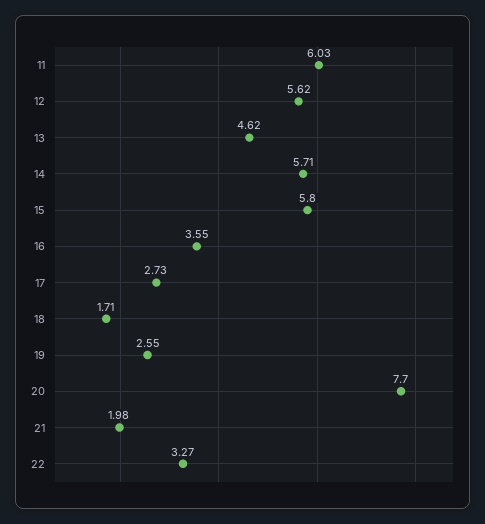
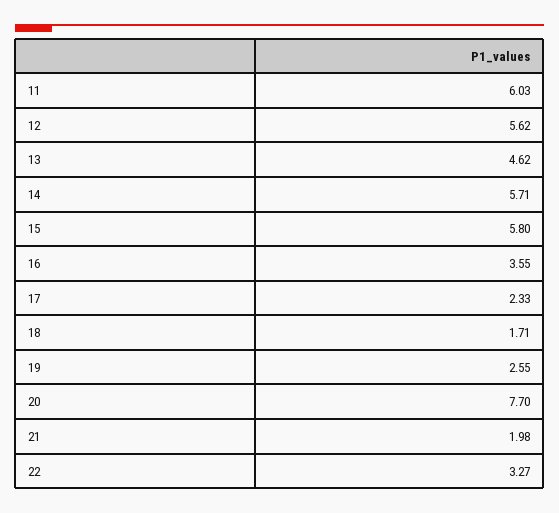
17: 2.73 -> 2.33

